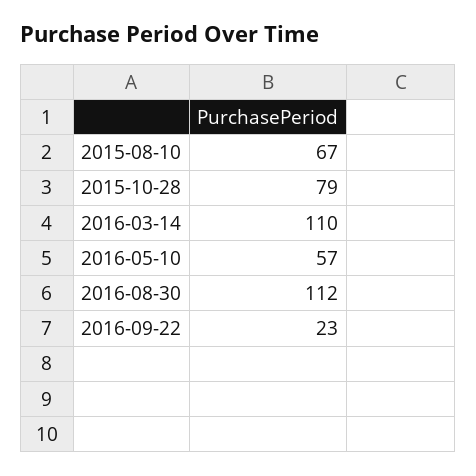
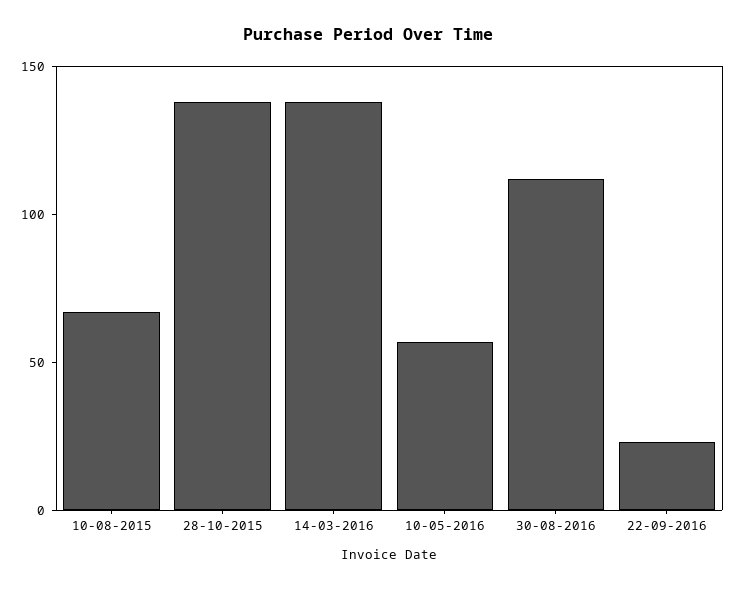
2015-10-28: 79 -> 140
2016-03-14: 110 -> 140

